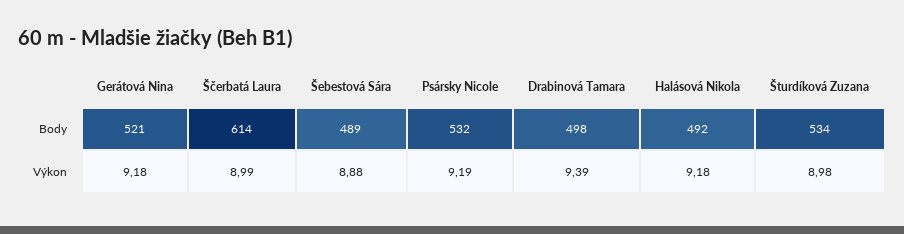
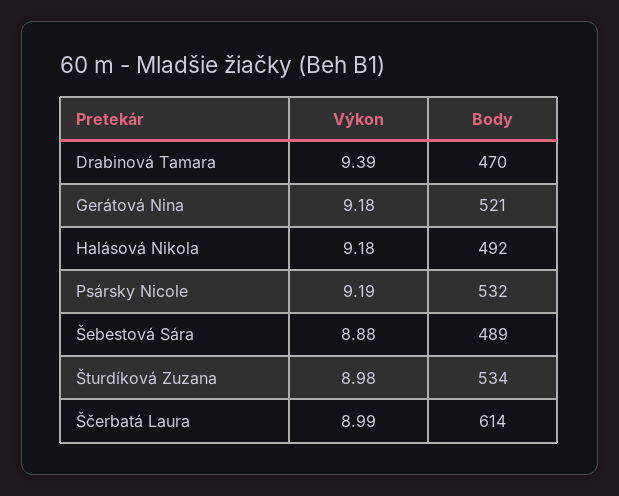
Drabinová Tamara, Body: 498 -> 470

